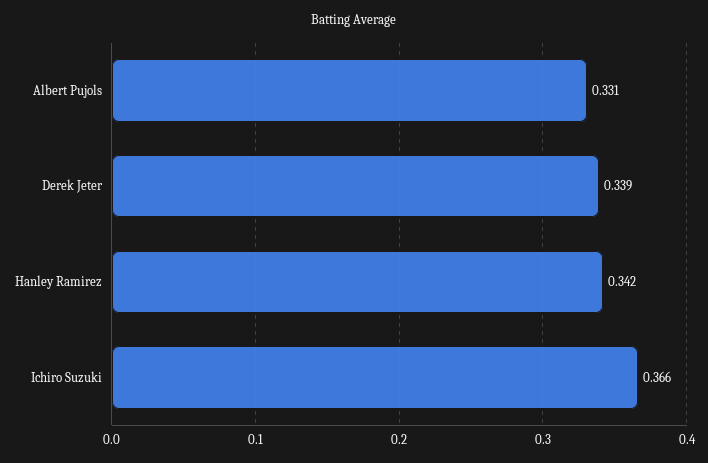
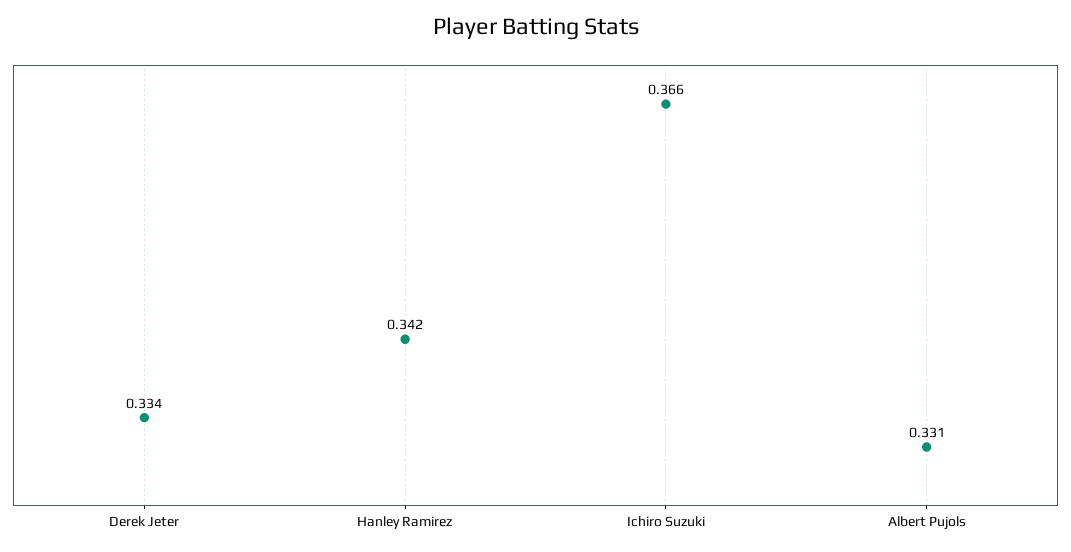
Derek Jeter: 0.339 -> 0.334

